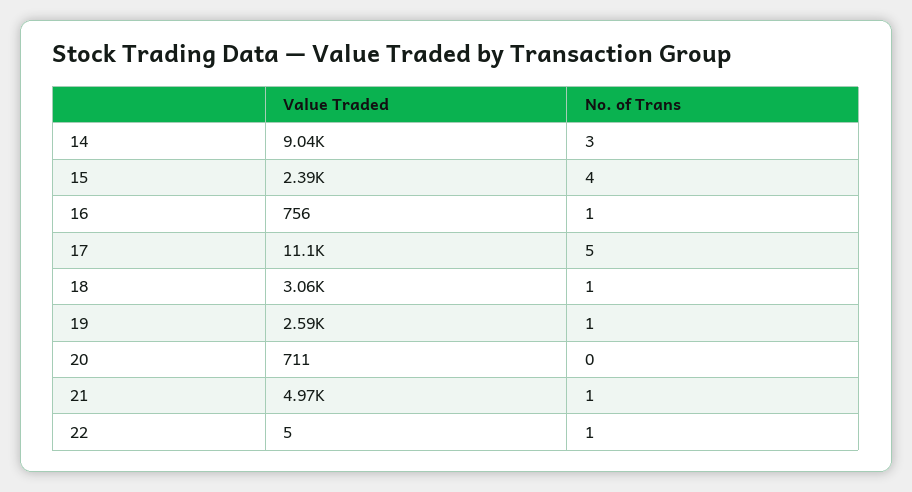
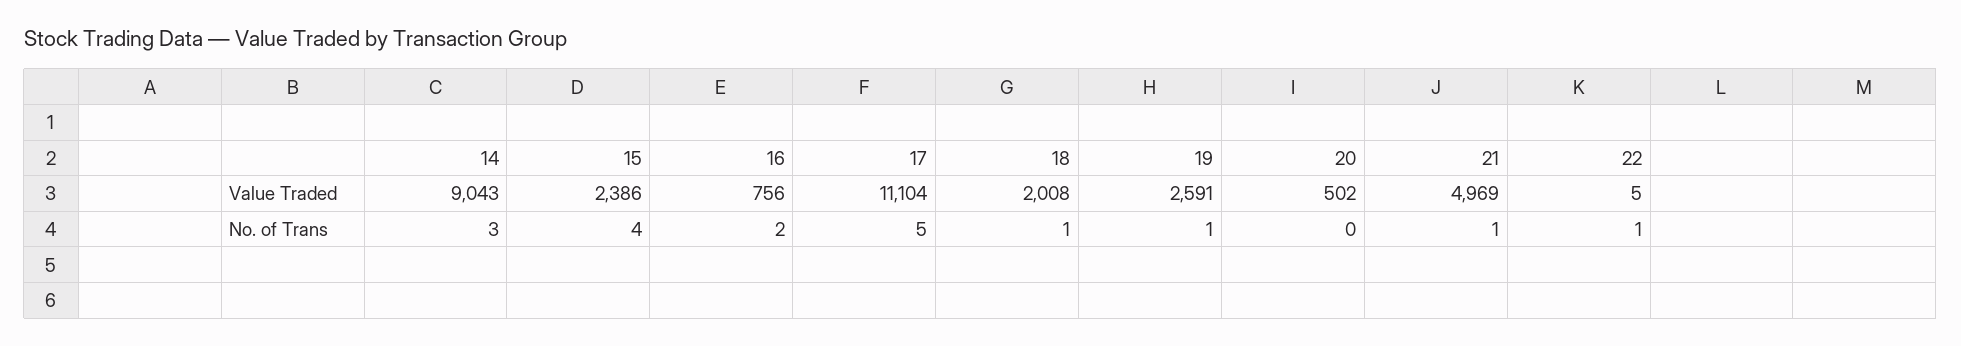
No. of Trans, 16: 1 -> 2
Value Traded, 18: 3060 -> 2008
Value Traded, 20: 711 -> 502

